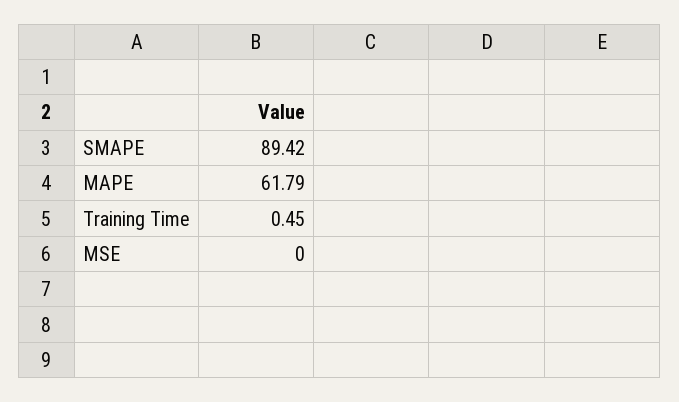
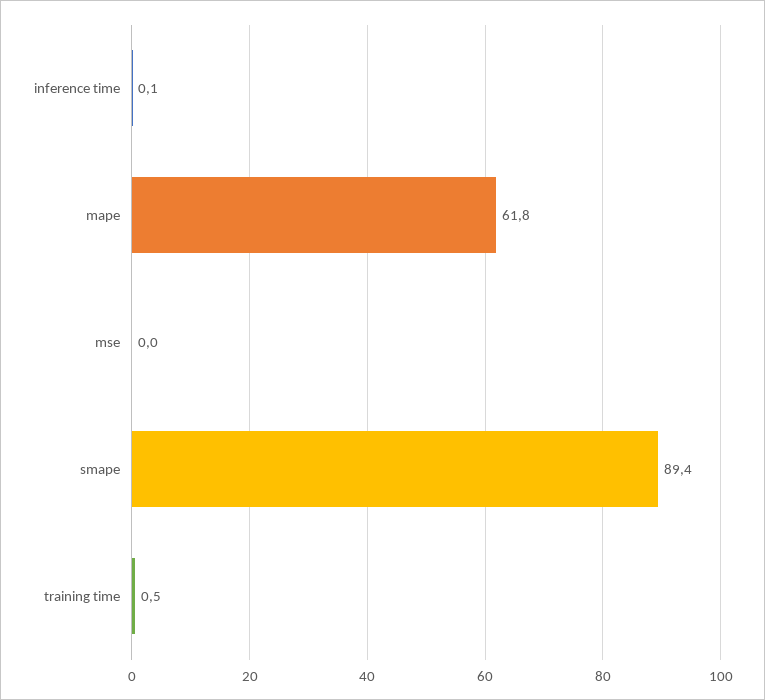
inference time: none -> 0.1

